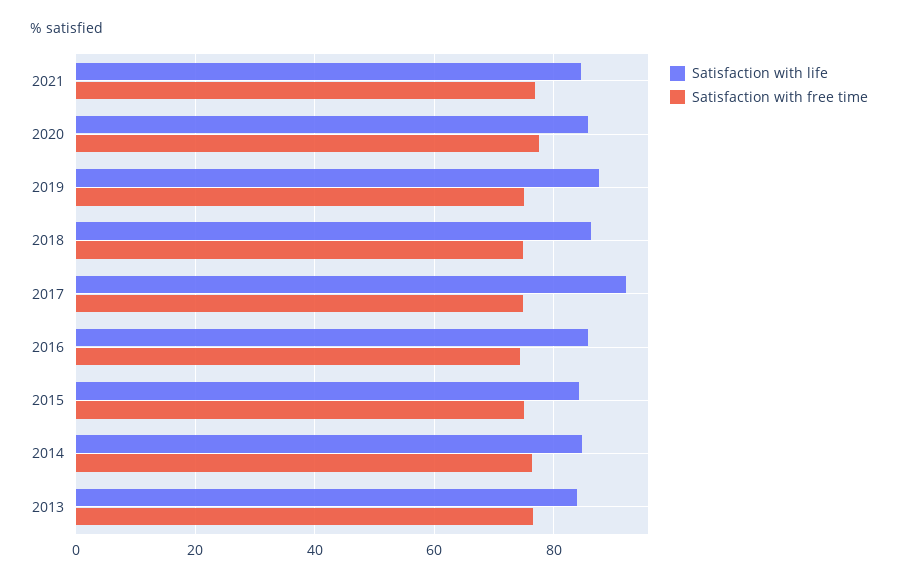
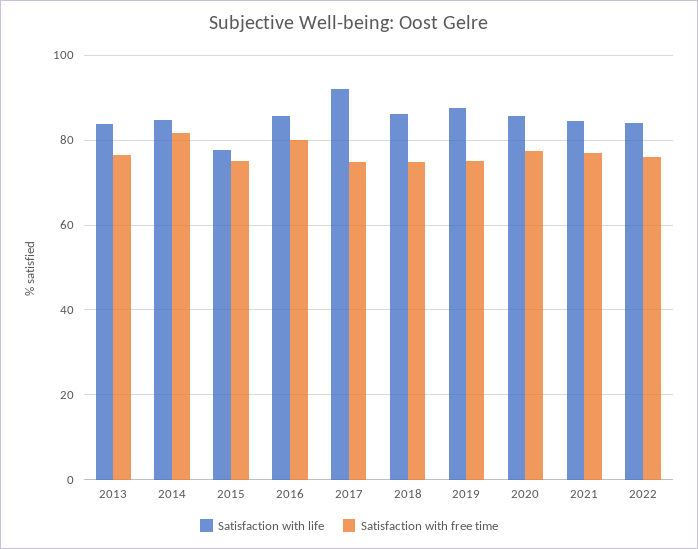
Satisfaction with free time, 2016: 74 -> 80
Satisfaction with life, 2015: 84 -> 78
Satisfaction with free time, 2014: 76 -> 82
Satisfaction with life, 2022: none -> 84
Satisfaction with free time, 2022: none -> 76

